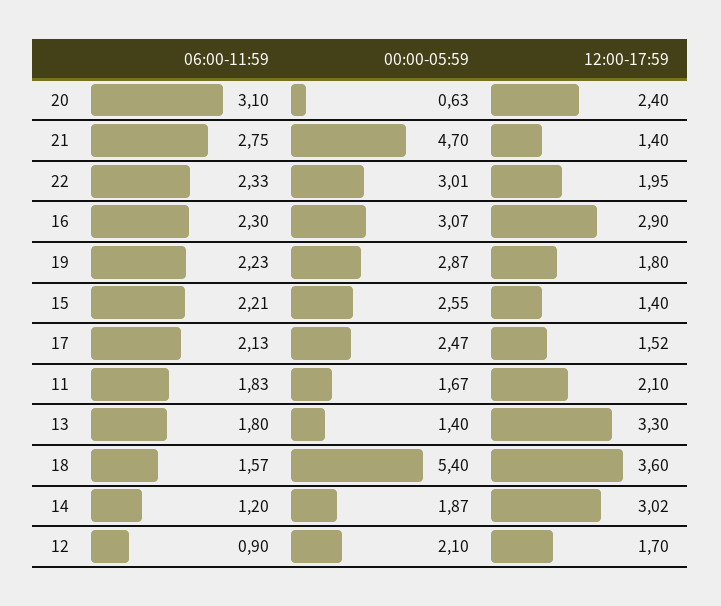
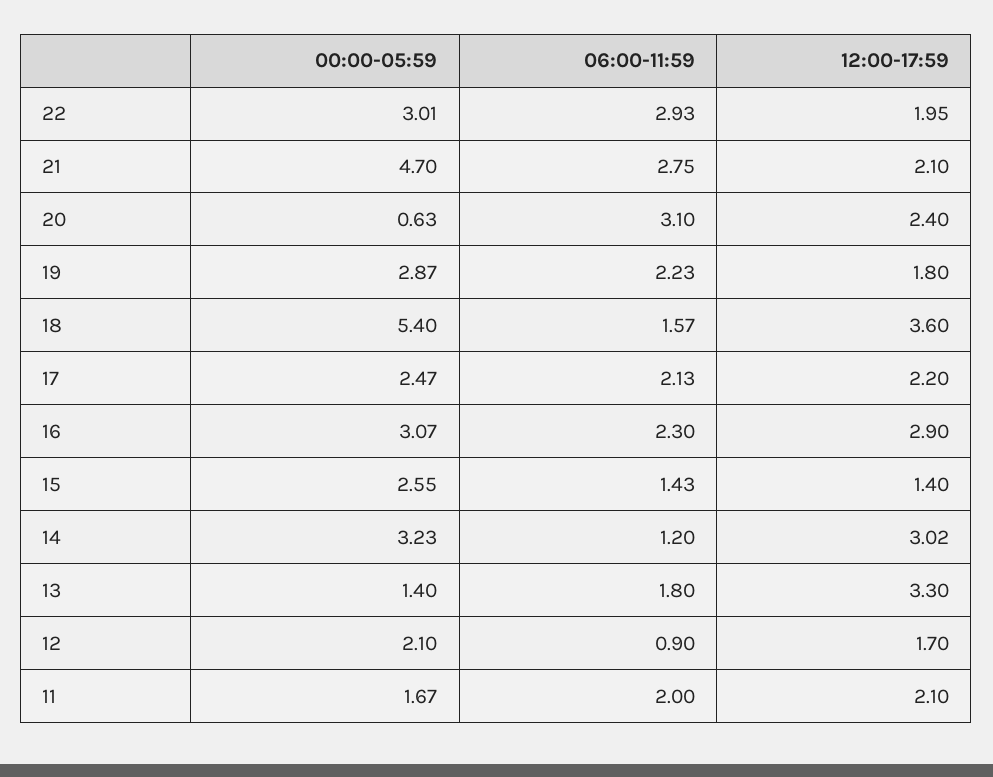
12:00-17:59, 21: 1.4 -> 2.1
06:00-11:59, 22: 2.33 -> 2.93
06:00-11:59, 15: 2.21 -> 1.43
12:00-17:59, 17: 1.52 -> 2.2
06:00-11:59, 11: 1.83 -> 2
00:00-05:59, 14: 1.87 -> 3.23

